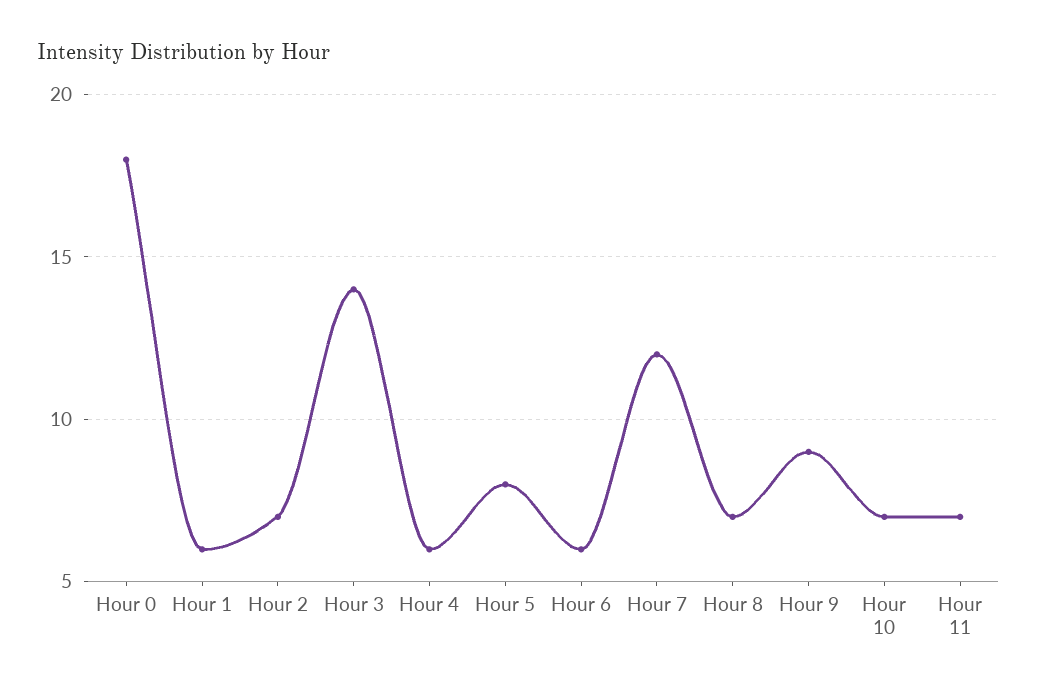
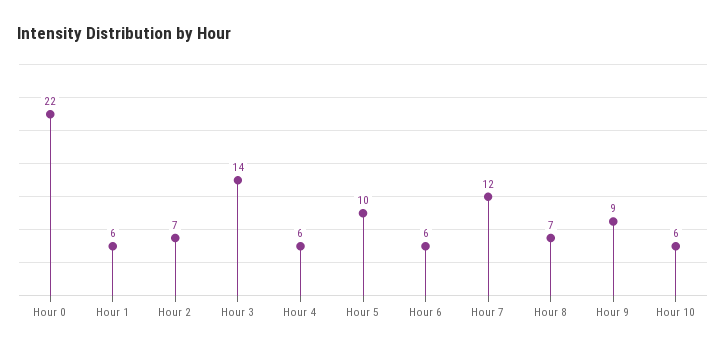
Hour 0: 18 -> 22
Hour 5: 8 -> 10
Hour 10: 7 -> 6
Hour 11: 7 -> none

